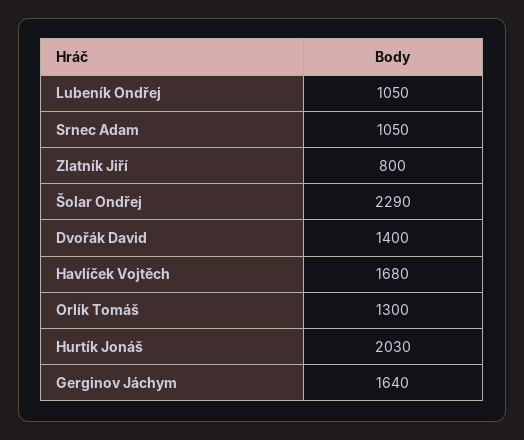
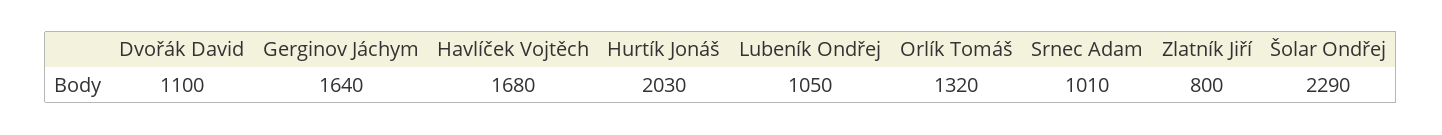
Srnec Adam: 1050 -> 1010
Dvořák David: 1400 -> 1100
Orlík Tomáš: 1300 -> 1320

